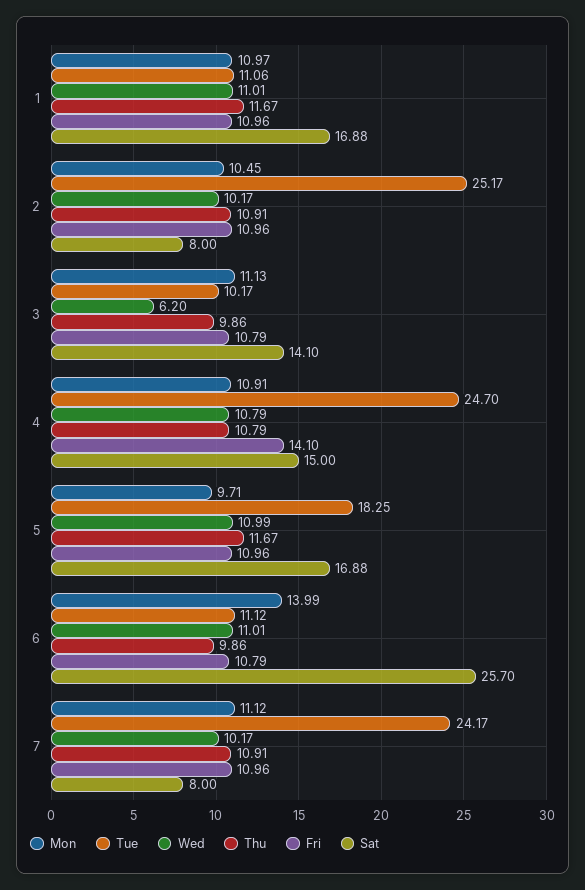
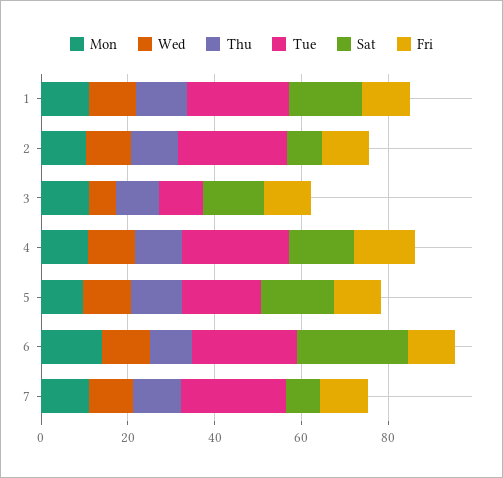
Tue, 1: 11.06 -> 25
Tue, 6: 11.12 -> 25

